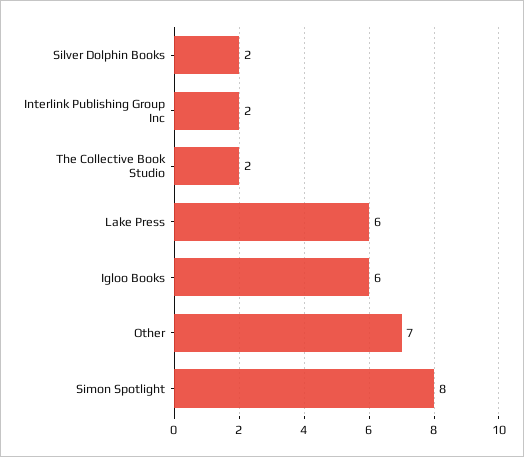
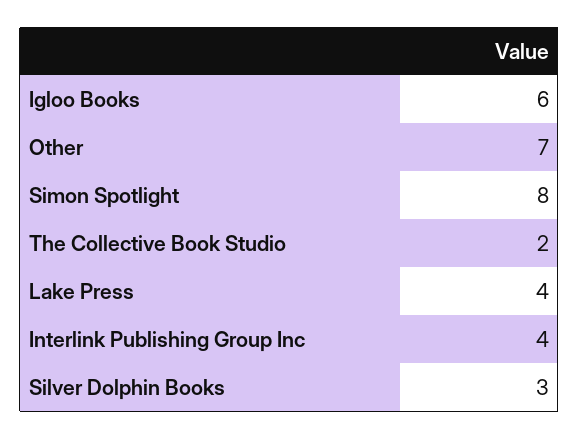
Silver Dolphin Books: 2 -> 3
Interlink Publishing Group Inc: 2 -> 4
Lake Press: 6 -> 4

